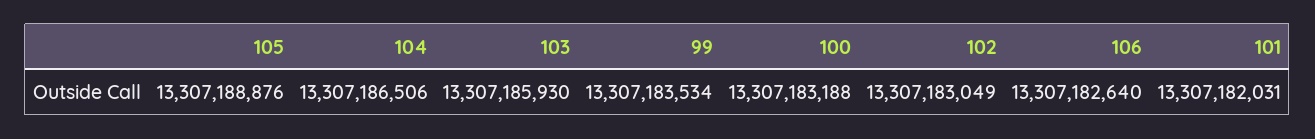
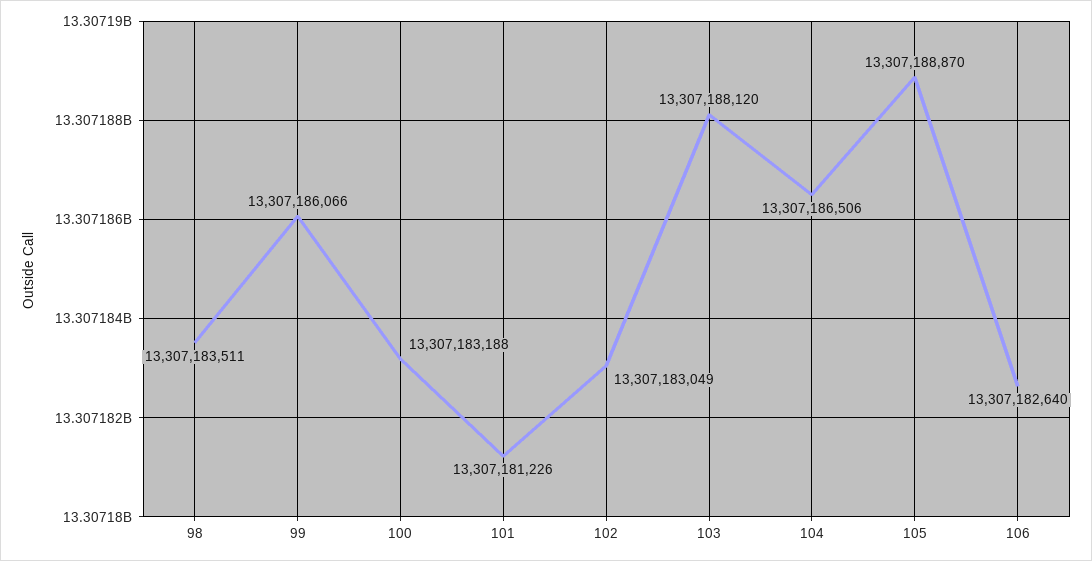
105: 13307188876 -> 13307188870
103: 13307185930 -> 13307188120
99: 13307183534 -> 13307186066
101: 13307182031 -> 13307181226
98: none -> 13307183511

